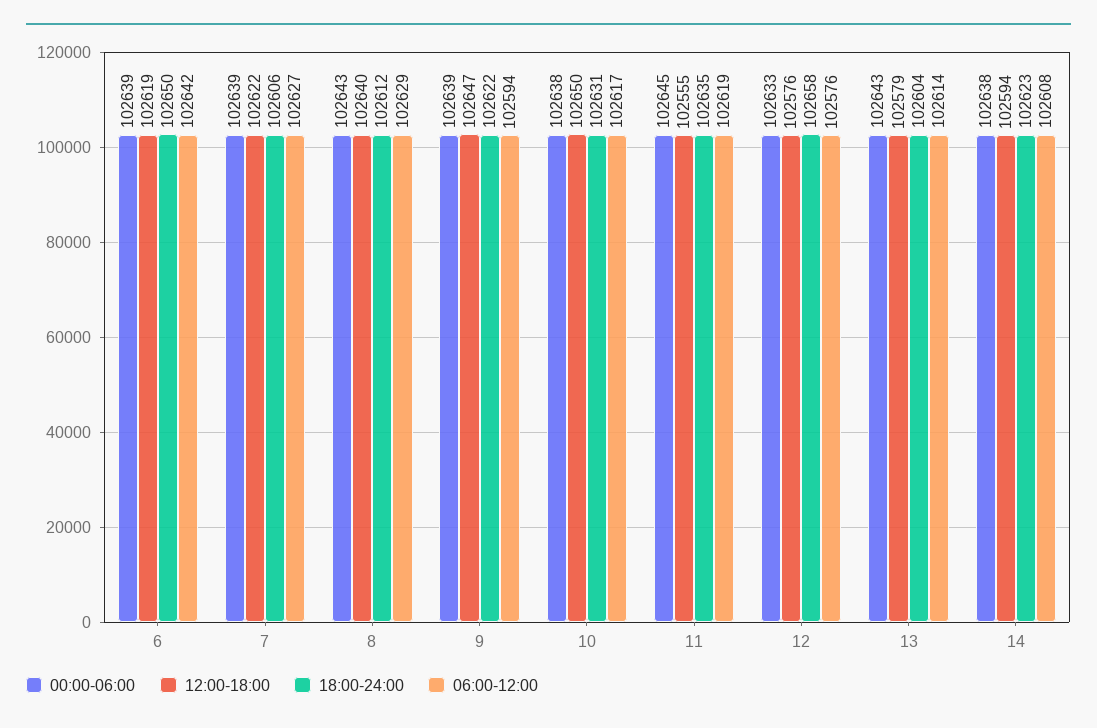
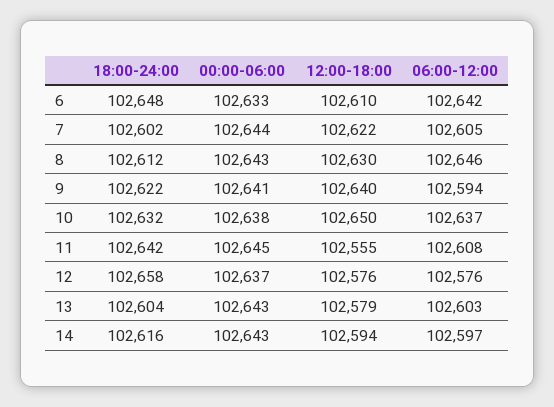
00:00-06:00, 6: 102639 -> 102633
12:00-18:00, 6: 102619 -> 102610
18:00-24:00, 6: 102650 -> 102648
00:00-06:00, 7: 102639 -> 102644
18:00-24:00, 7: 102606 -> 102602
06:00-12:00, 7: 102627 -> 102605
12:00-18:00, 8: 102640 -> 102630
06:00-12:00, 8: 102629 -> 102646
00:00-06:00, 9: 102639 -> 102641
12:00-18:00, 9: 102647 -> 102640
18:00-24:00, 10: 102631 -> 102632
06:00-12:00, 10: 102617 -> 102637
18:00-24:00, 11: 102635 -> 102642
06:00-12:00, 11: 102619 -> 102608
00:00-06:00, 12: 102633 -> 102637
06:00-12:00, 13: 102614 -> 102603
00:00-06:00, 14: 102638 -> 102643
18:00-24:00, 14: 102623 -> 102616
06:00-12:00, 14: 102608 -> 102597

